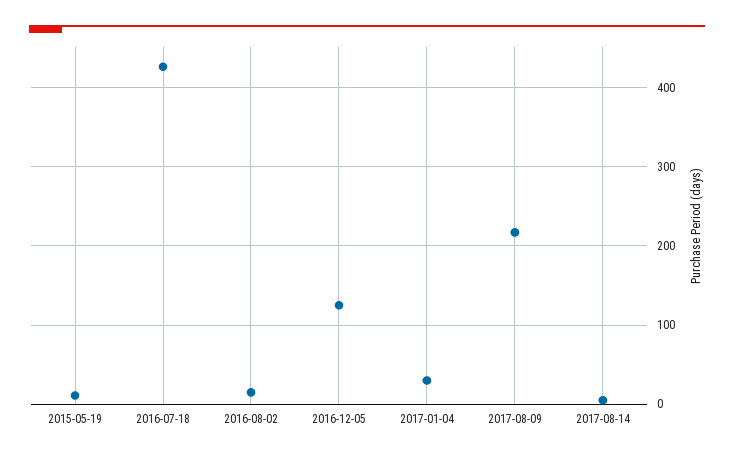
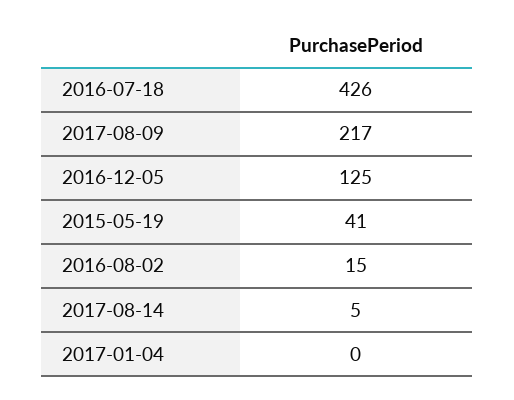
2015-05-19: 10 -> 41
2017-01-04: 30 -> 0

